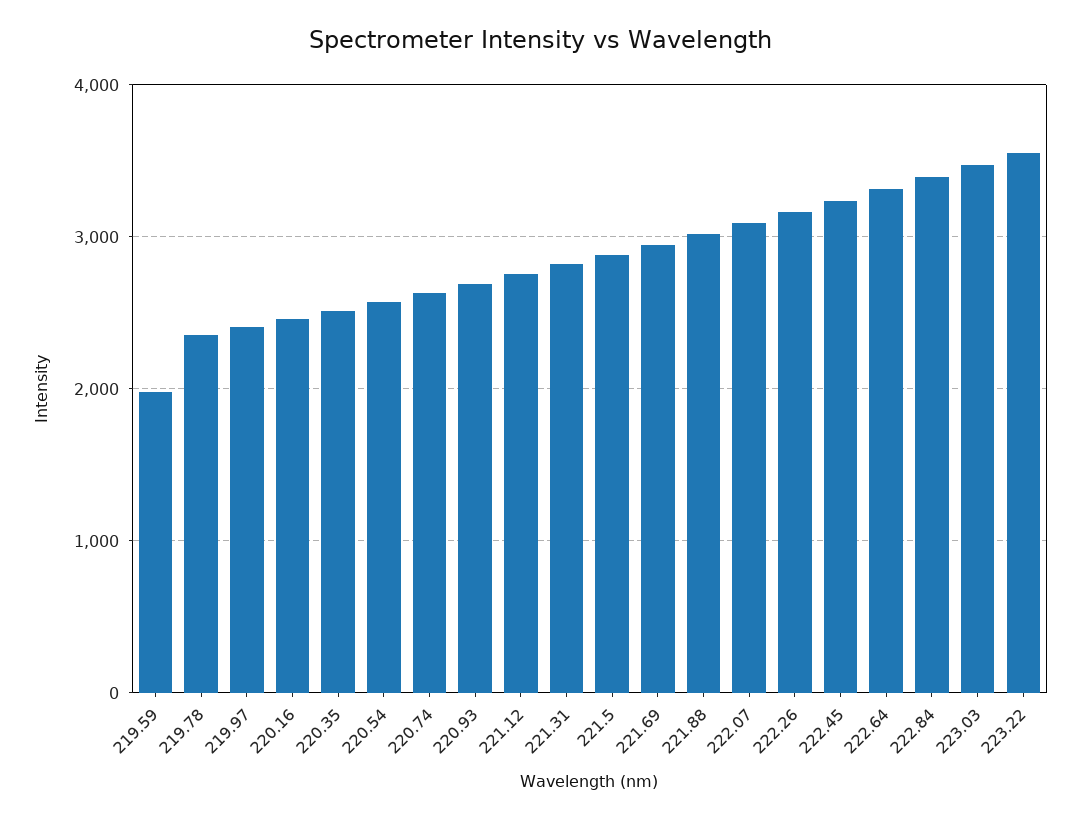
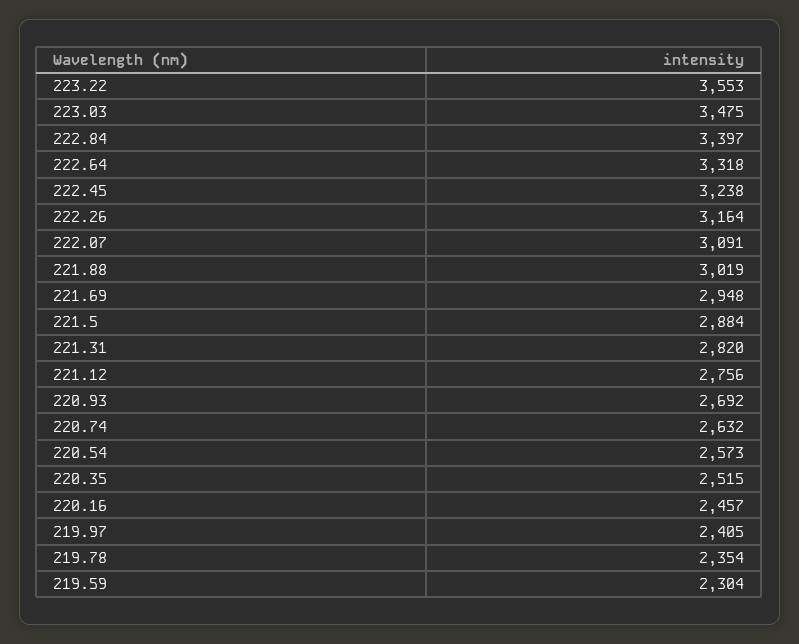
219.59: 2000 -> 2304

